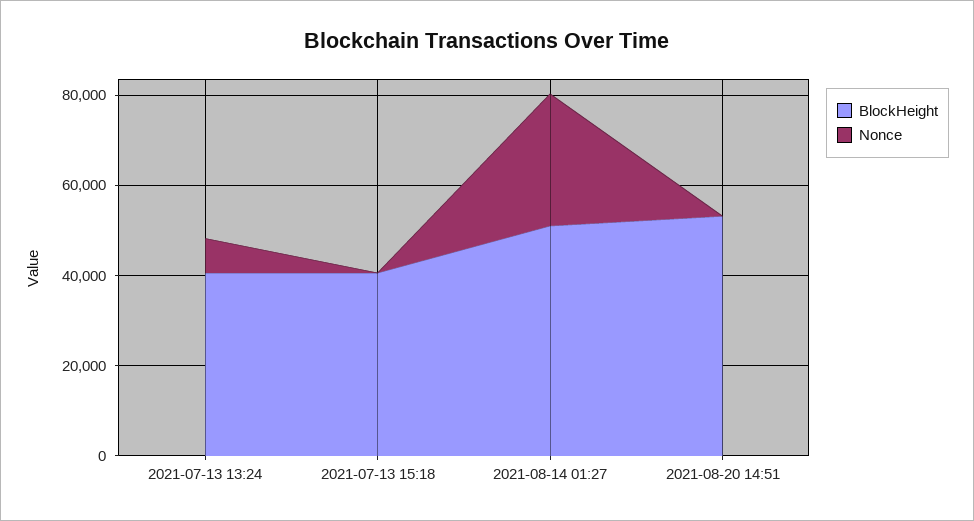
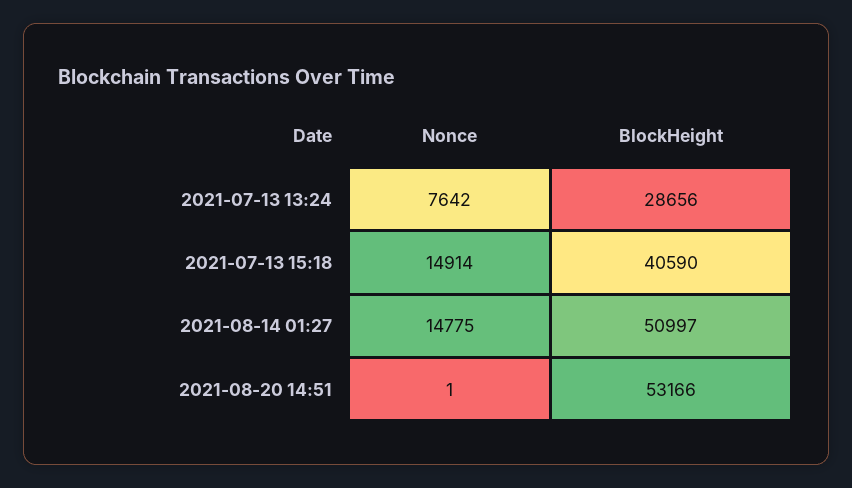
BlockHeight, 2021-07-13 13:24: 40000 -> 28656
Nonce, 2021-07-13 15:18: 0 -> 14914
Nonce, 2021-08-14 01:27: 30000 -> 14775

